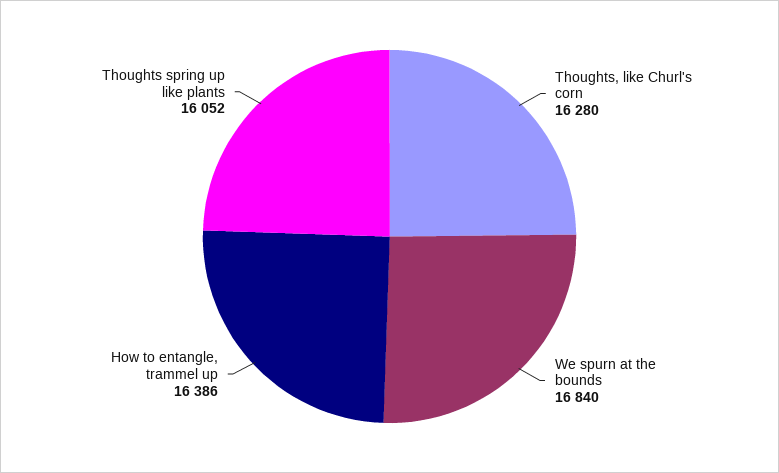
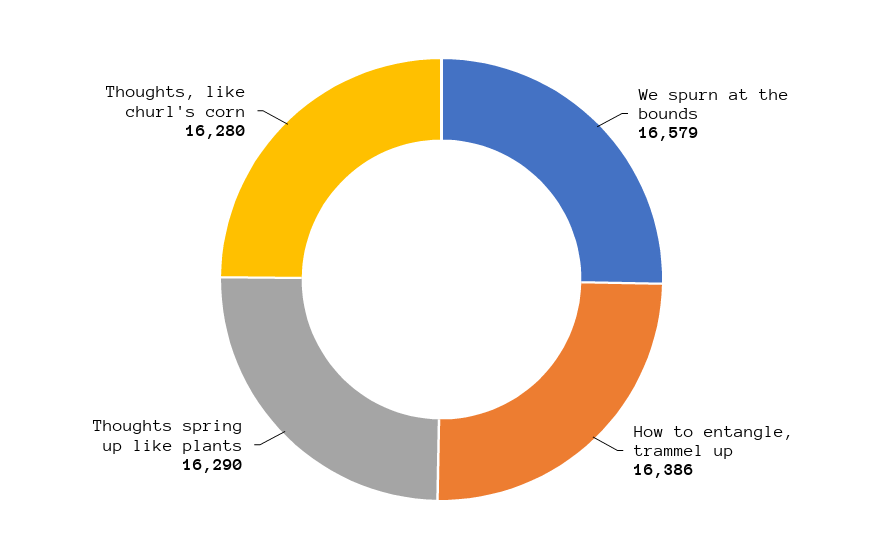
We spurn at the bounds: 16840 -> 16579
Thoughts spring up like plants: 16052 -> 16290

